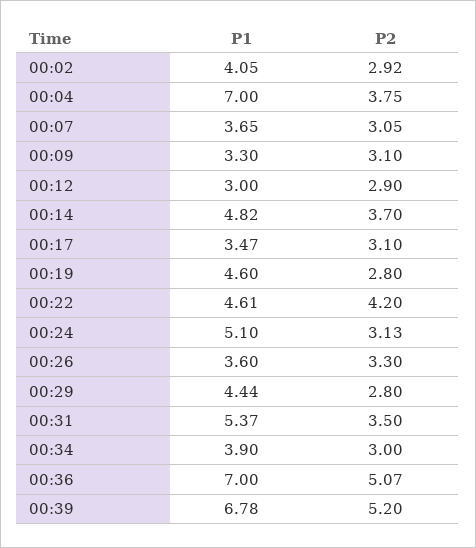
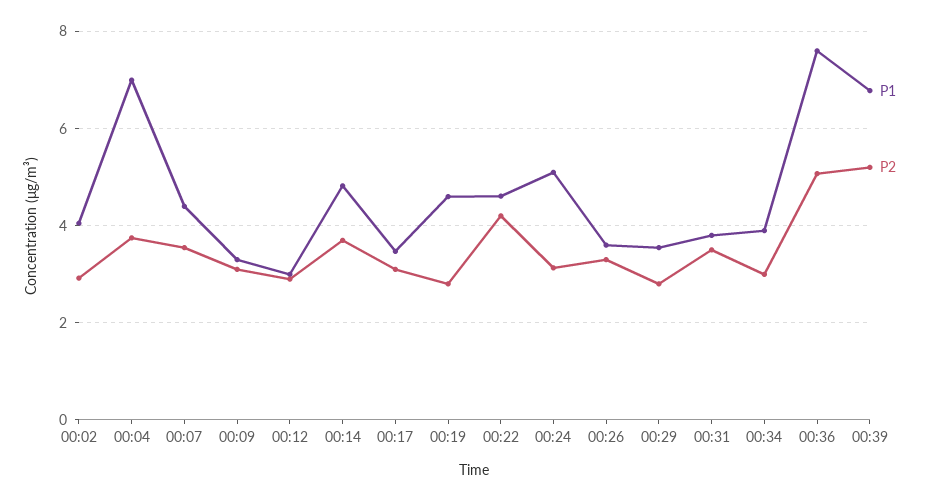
P1, 00:07: 3.65 -> 4.4
P2, 00:07: 3.05 -> 3.6
P1, 00:29: 4.44 -> 3.6
P1, 00:31: 5.37 -> 3.8
P1, 00:36: 7 -> 7.6

